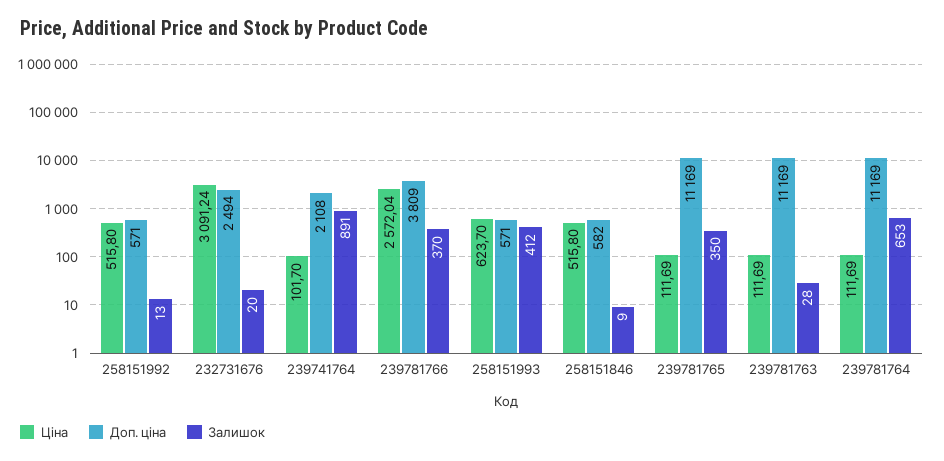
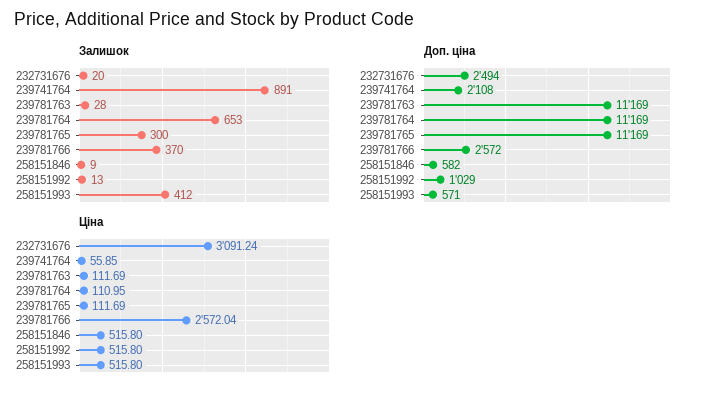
Доп. ціна, 258151992: 571 -> 1029
Ціна, 239741764: 101.7 -> 55.85
Доп. ціна, 239781766: 3809 -> 2572
Ціна, 258151993: 623.7 -> 515.8
Залишок, 239781765: 350 -> 300
Ціна, 239781764: 111.69 -> 110.95

